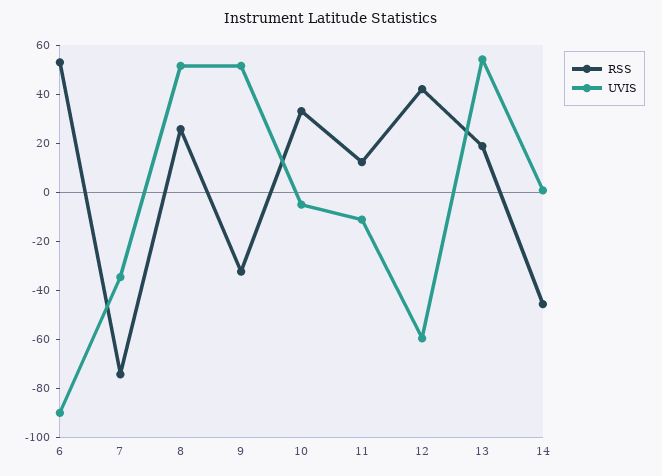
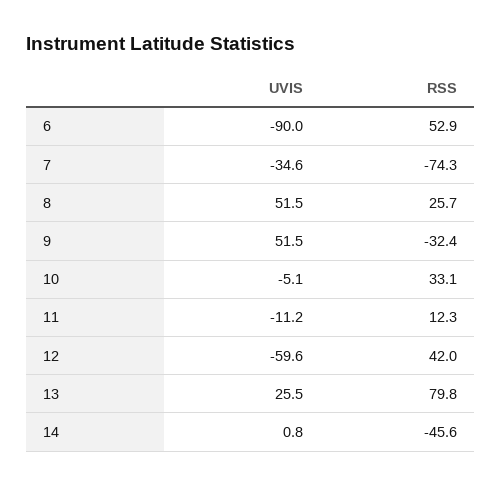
RSS, 13: 20 -> 79.8
UVIS, 13: 55 -> 25.5

